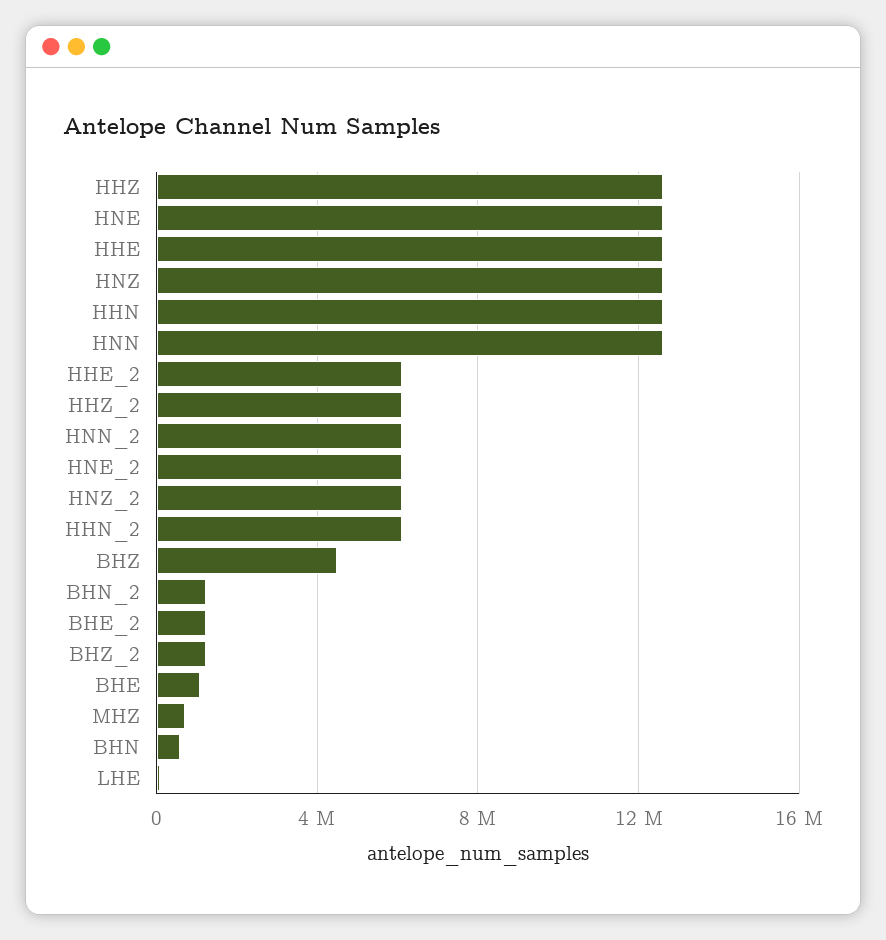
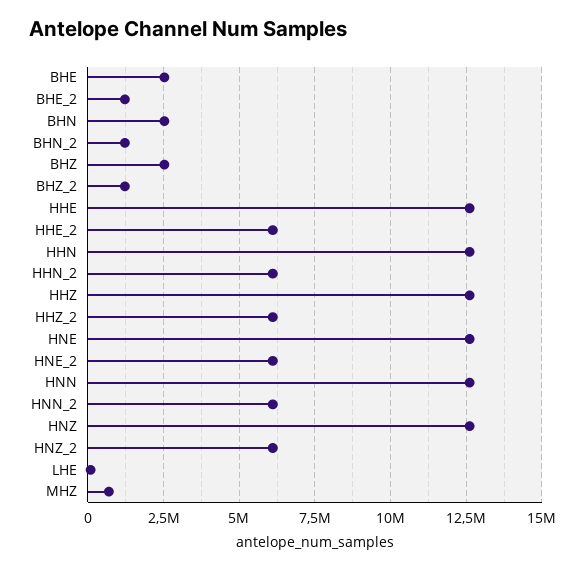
BHZ: 4500000 -> 2500000
BHE: 1000000 -> 2500000
BHN: 500000 -> 2500000

